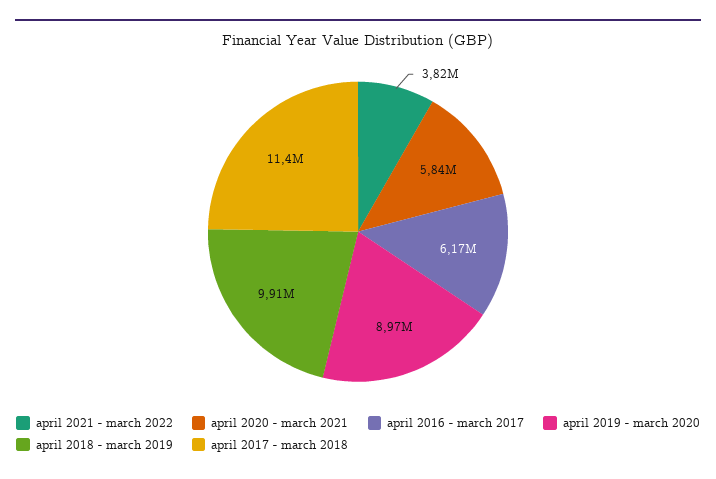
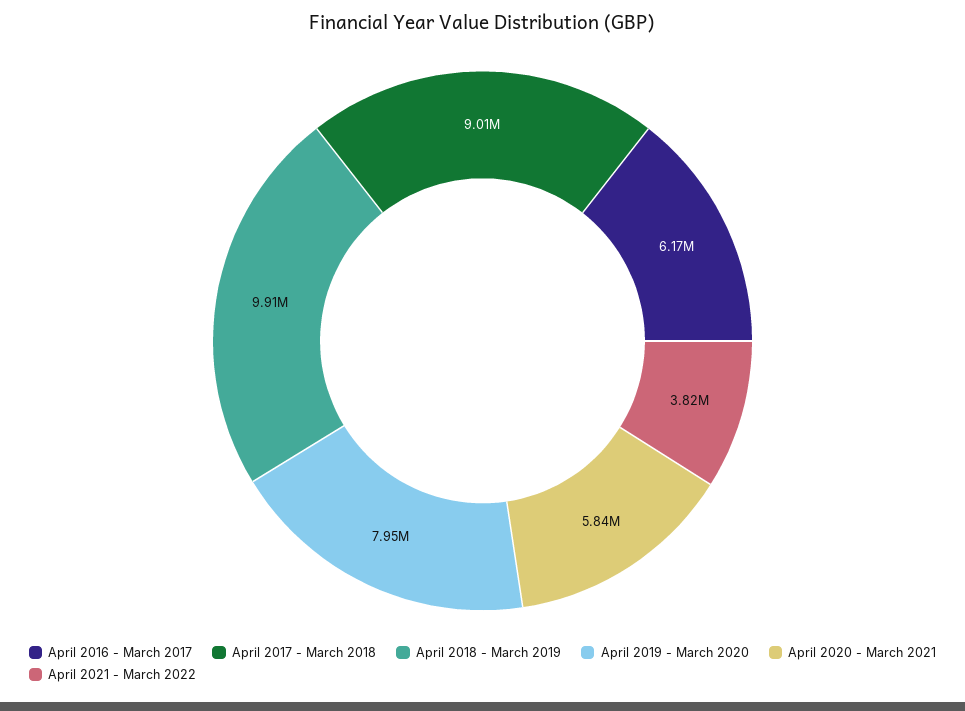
april 2019 - march 2020: 8970000 -> 7950000
april 2017 - march 2018: 11400000 -> 9010000

